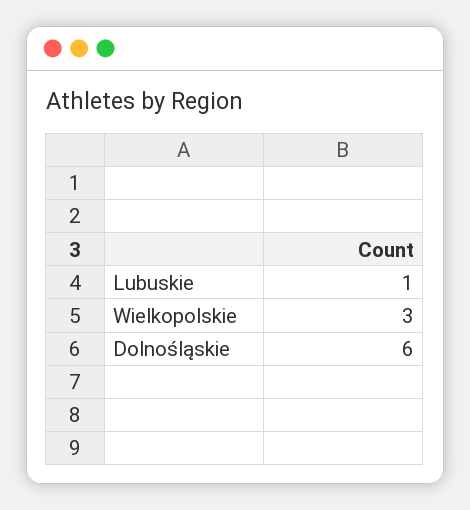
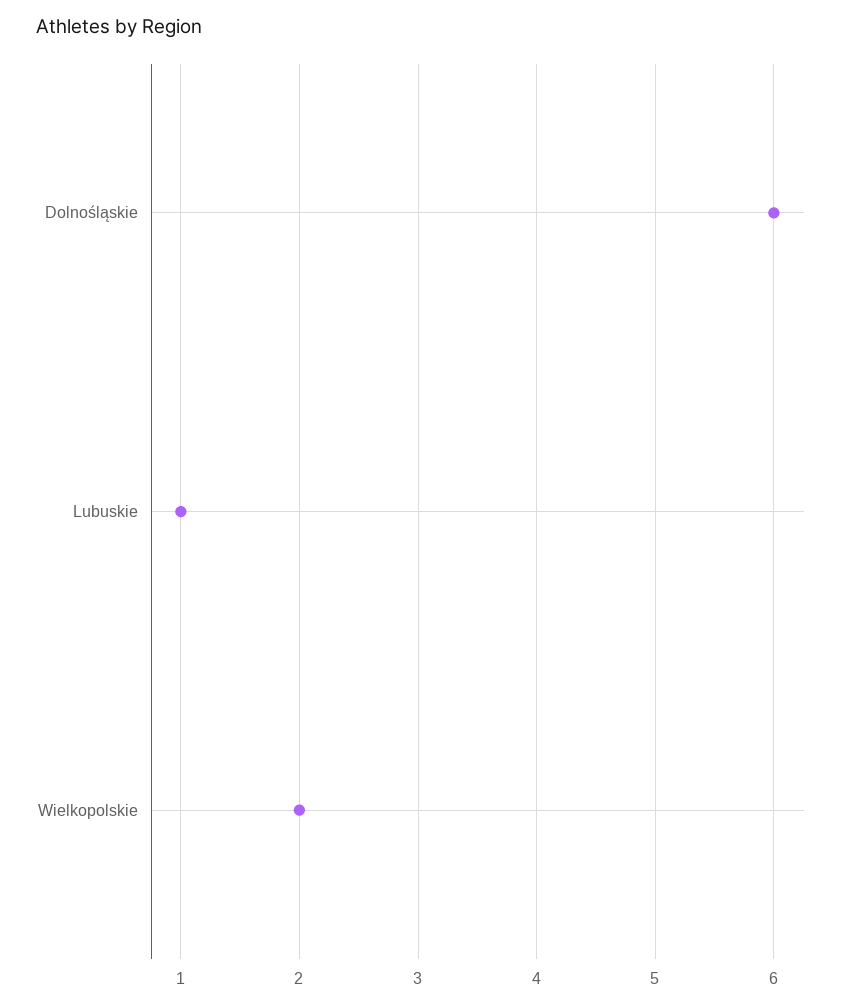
Wielkopolskie: 3 -> 2

